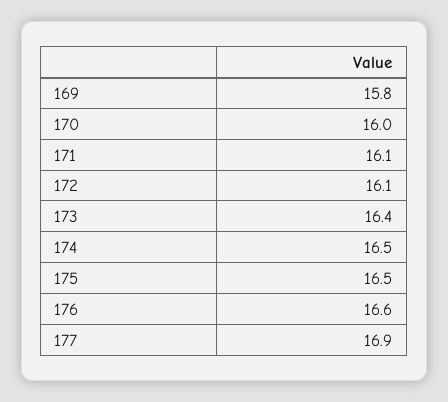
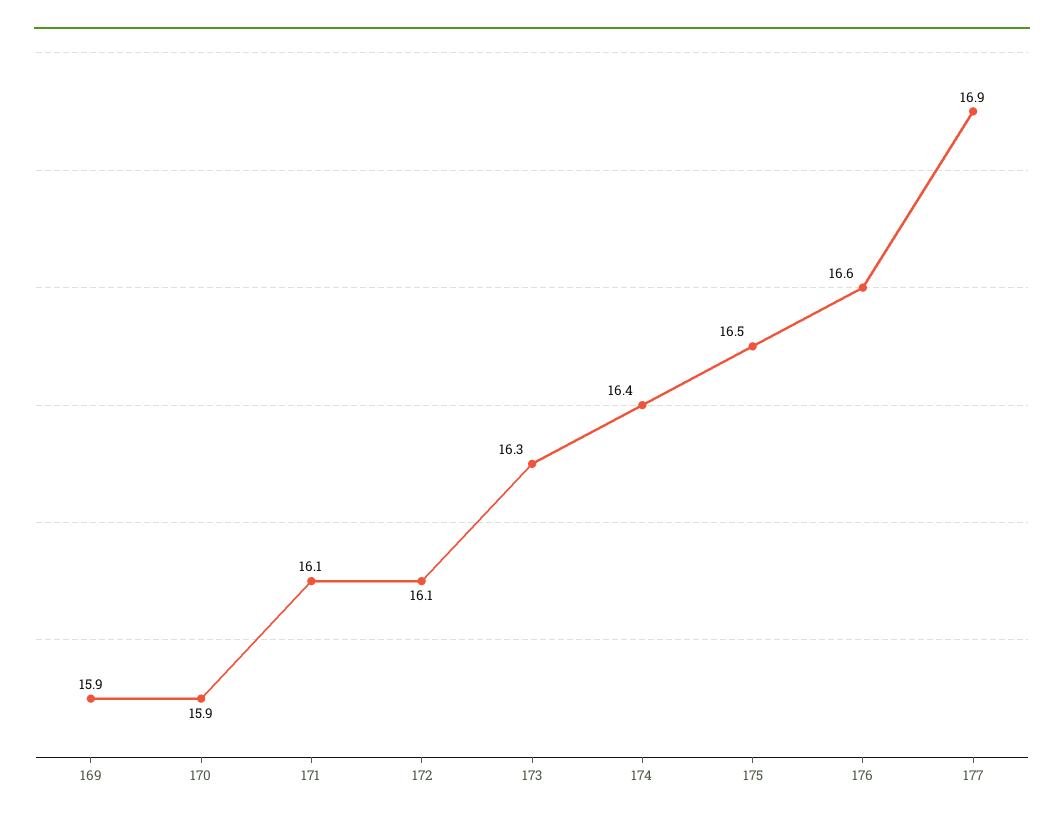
169: 15.8 -> 15.9
170: 16 -> 15.9
173: 16.4 -> 16.3
174: 16.5 -> 16.4

